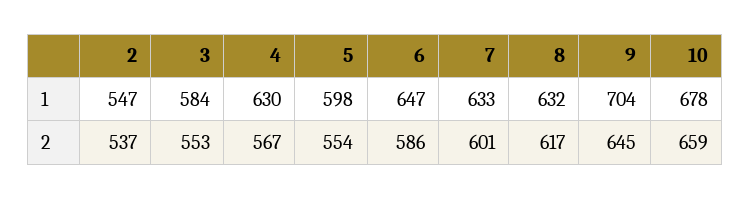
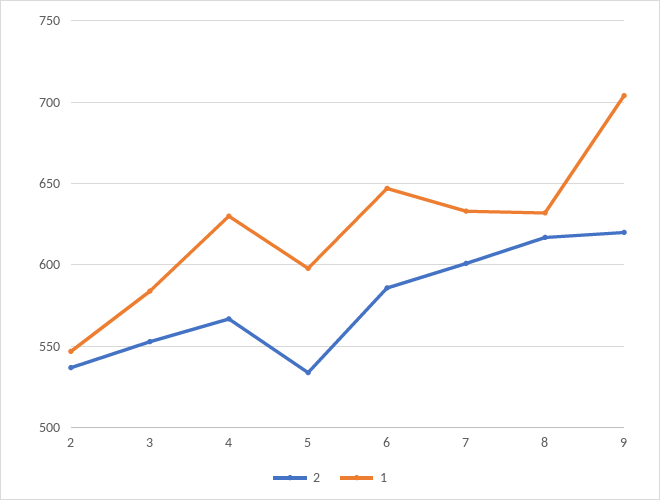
1, 10: 678 -> none
2, 5: 554 -> 535
2, 9: 645 -> 620
2, 10: 659 -> none

